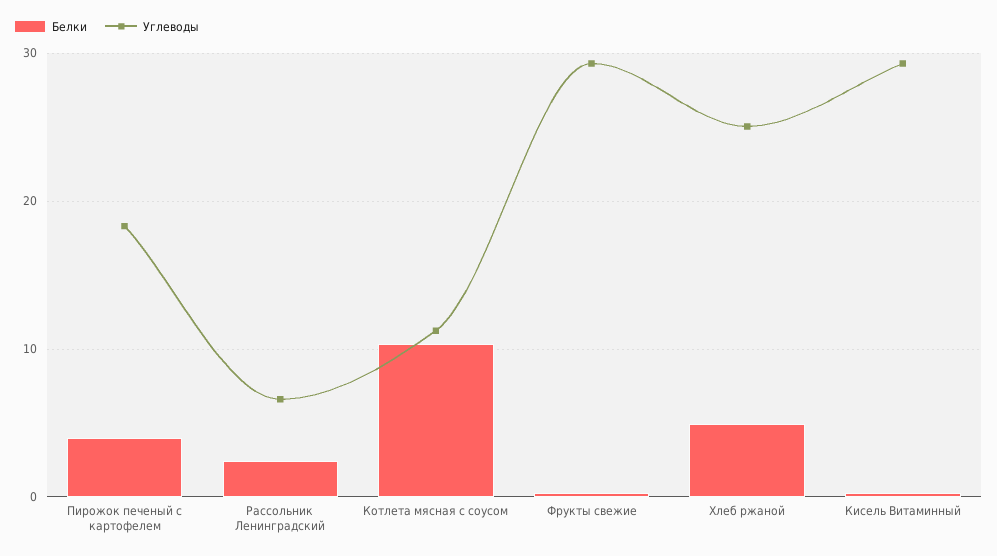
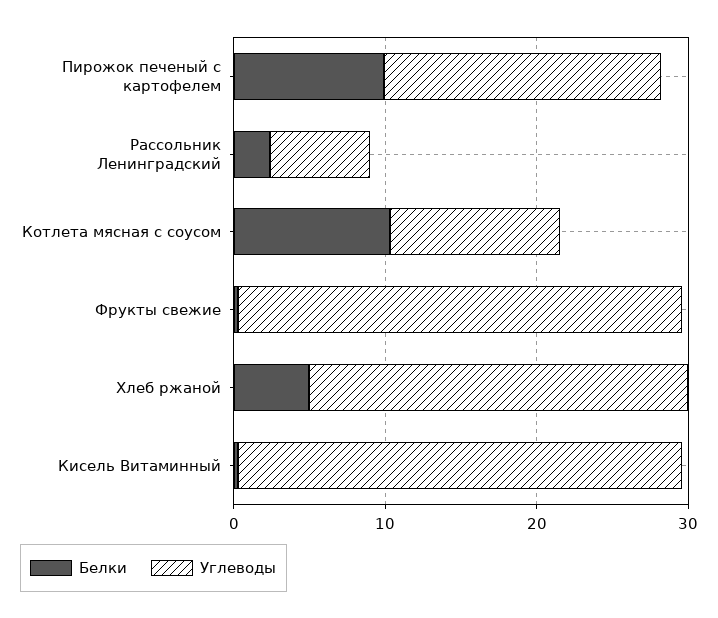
Белки, Пирожок печеный с картофелем: 4 -> 10

